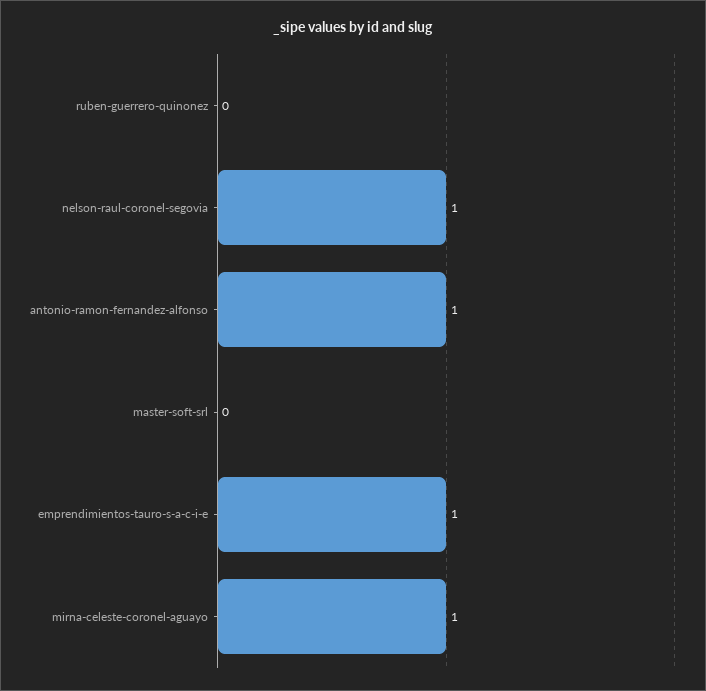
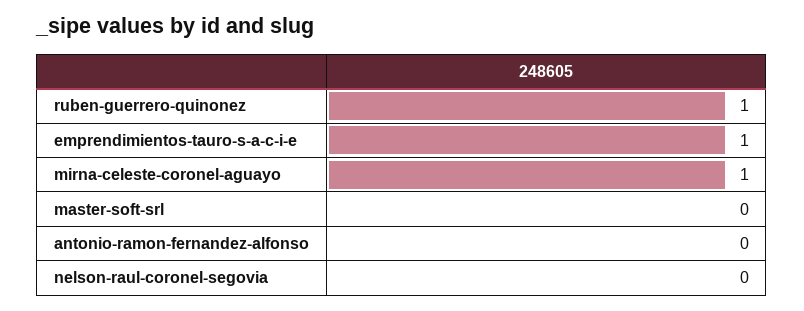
ruben-guerrero-quinonez: 0 -> 1
nelson-raul-coronel-segovia: 1 -> 0
antonio-ramon-fernandez-alfonso: 1 -> 0

